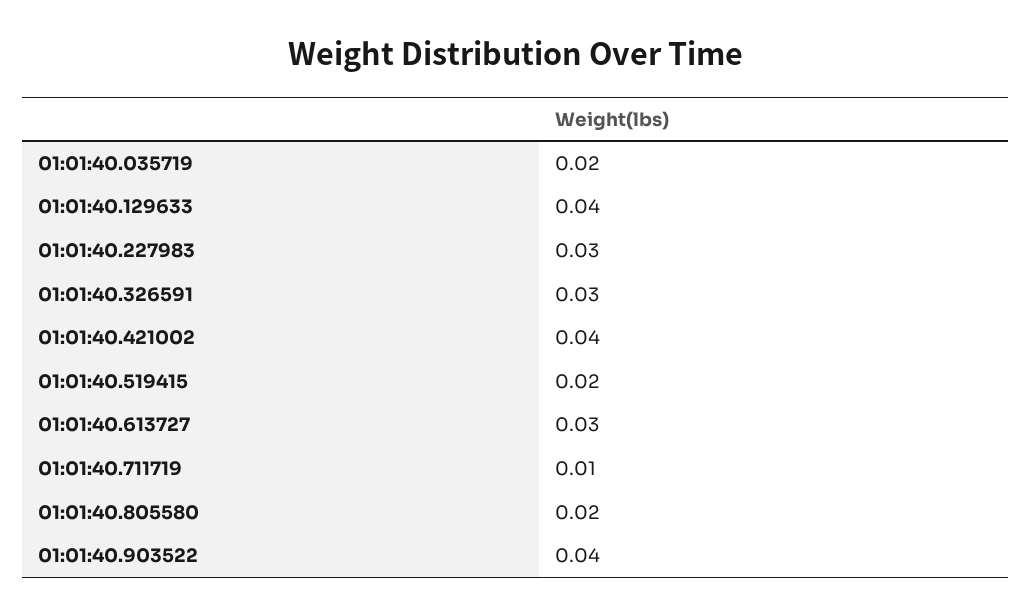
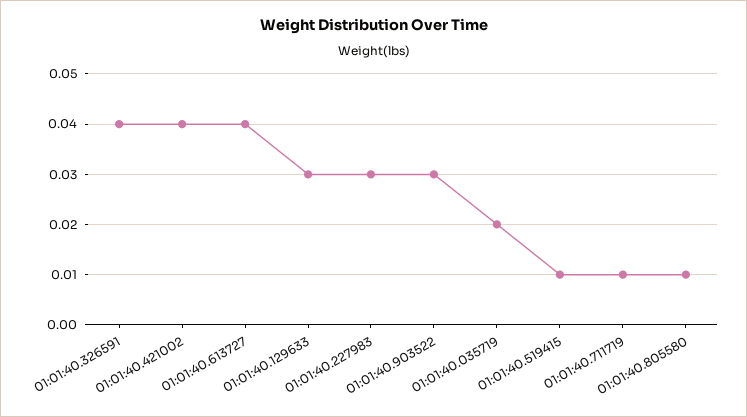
01:01:40.129633: 0.04 -> 0.03
01:01:40.326591: 0.03 -> 0.04
01:01:40.519415: 0.02 -> 0.01
01:01:40.613727: 0.03 -> 0.04
01:01:40.805580: 0.02 -> 0.01
01:01:40.903522: 0.04 -> 0.03

